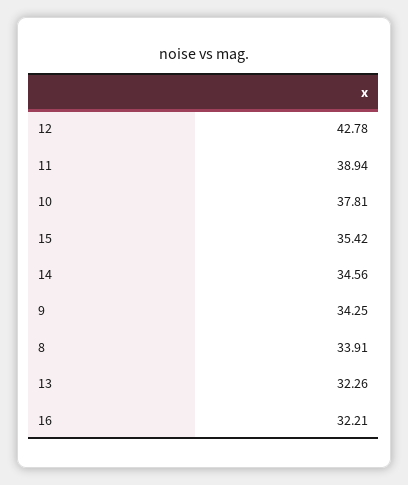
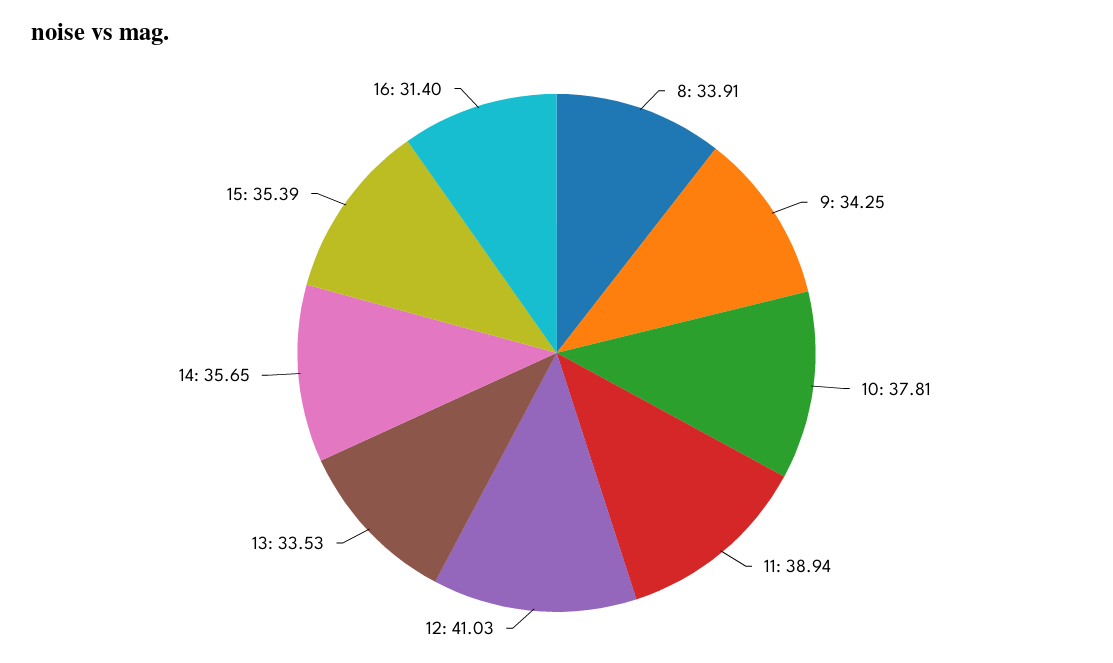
12: 42.78 -> 41.03
15: 35.42 -> 35.39
14: 34.56 -> 35.65
13: 32.26 -> 33.53
16: 32.21 -> 31.4

